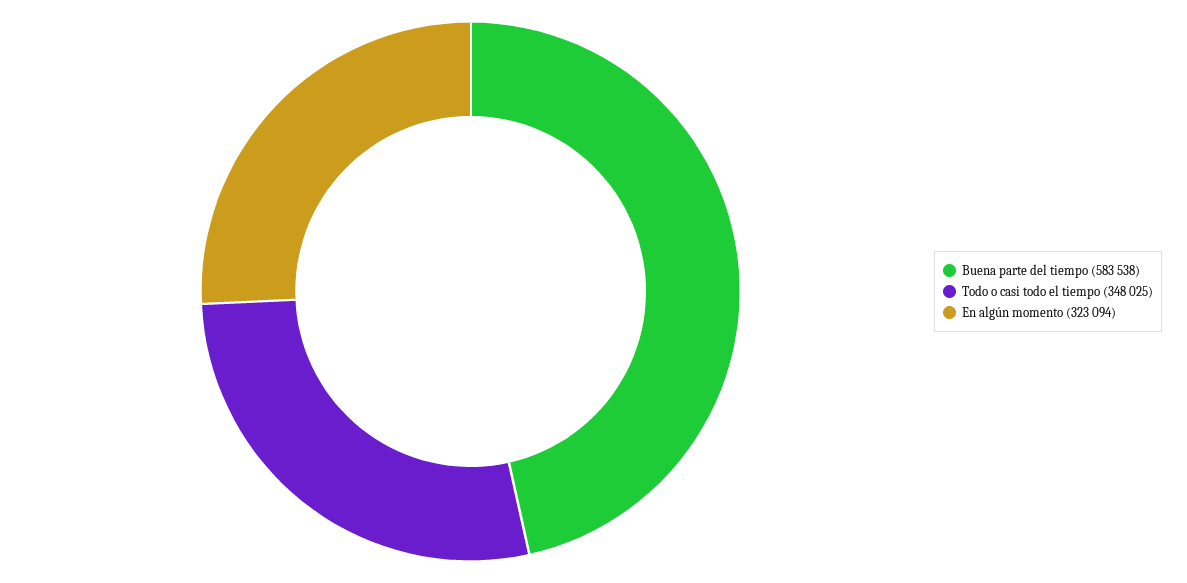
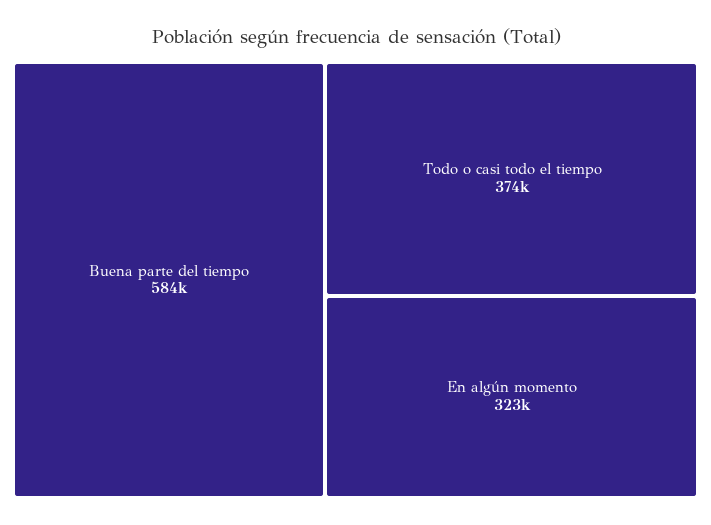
Todo o casi todo el tiempo: 348025 -> 374000

